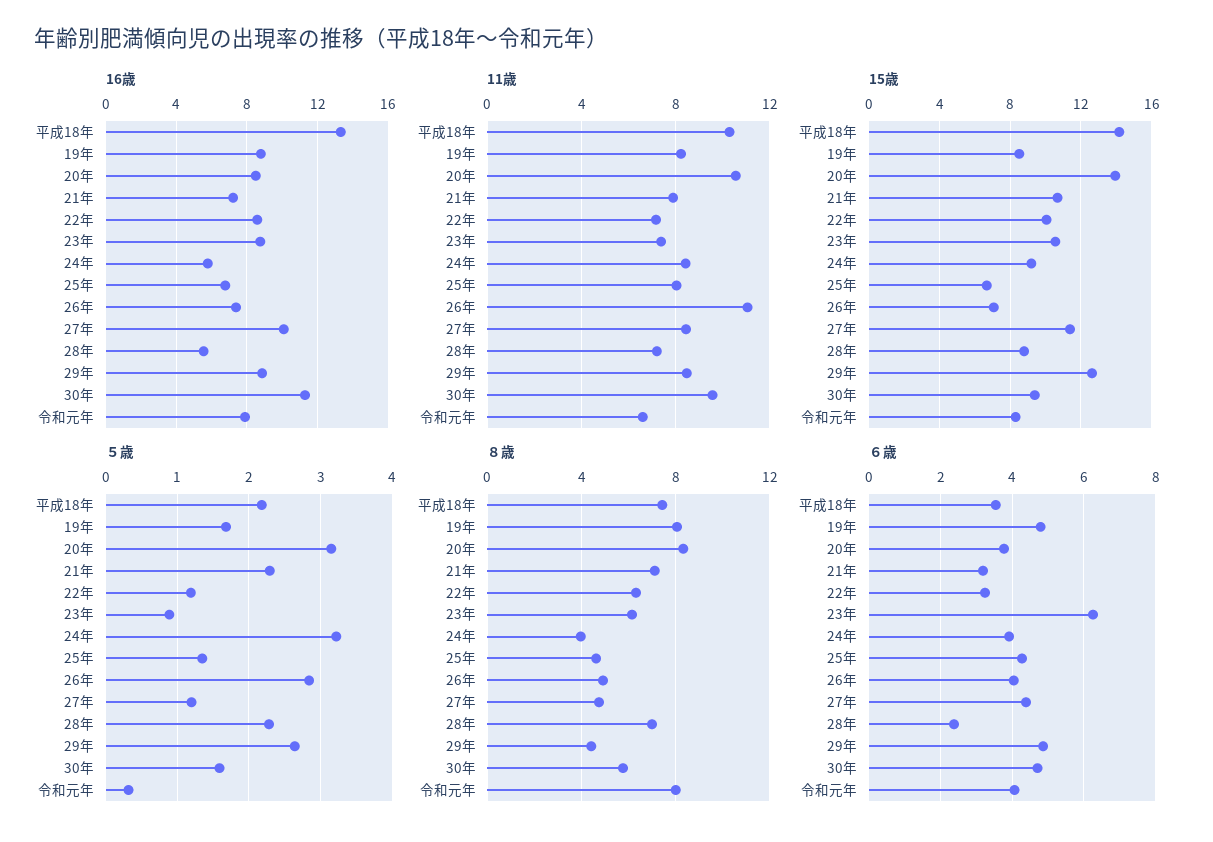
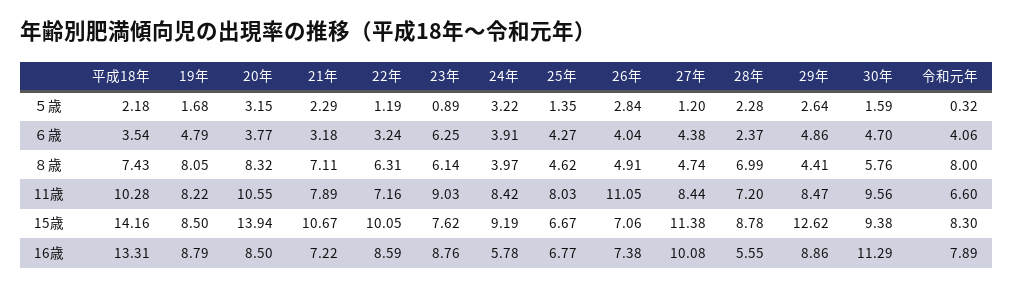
11歳, 23年: 7.5 -> 9.03
15歳, 23年: 10.5 -> 7.62

